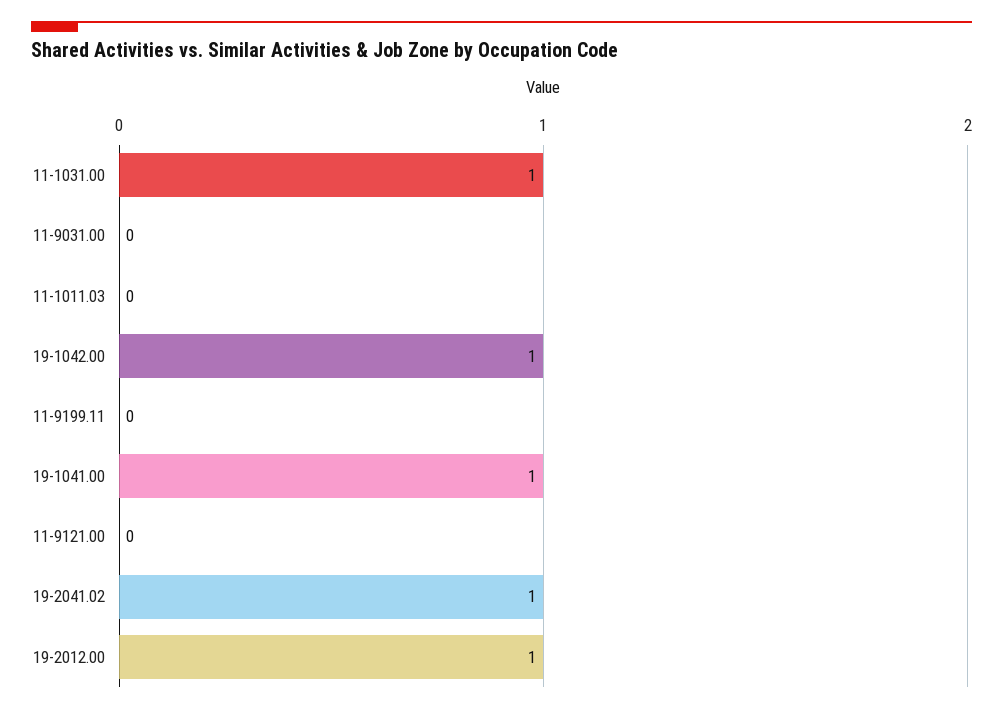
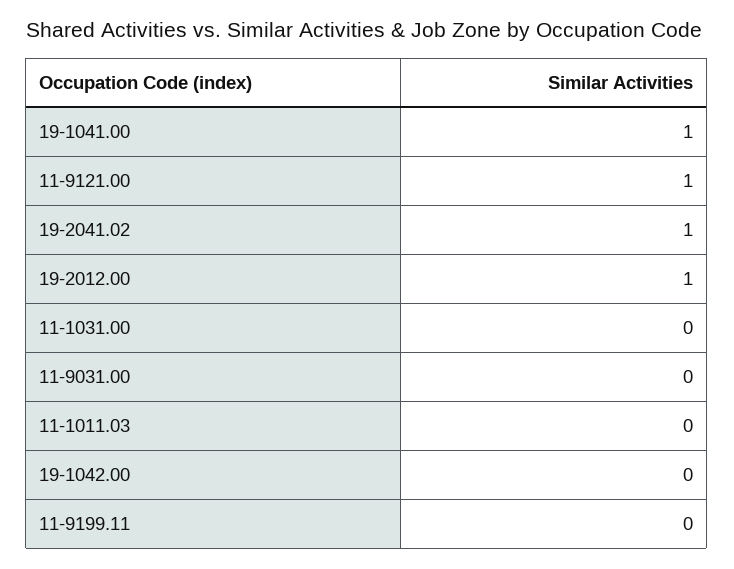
11-1031.00: 1 -> 0
19-1042.00: 1 -> 0
11-9121.00: 0 -> 1

